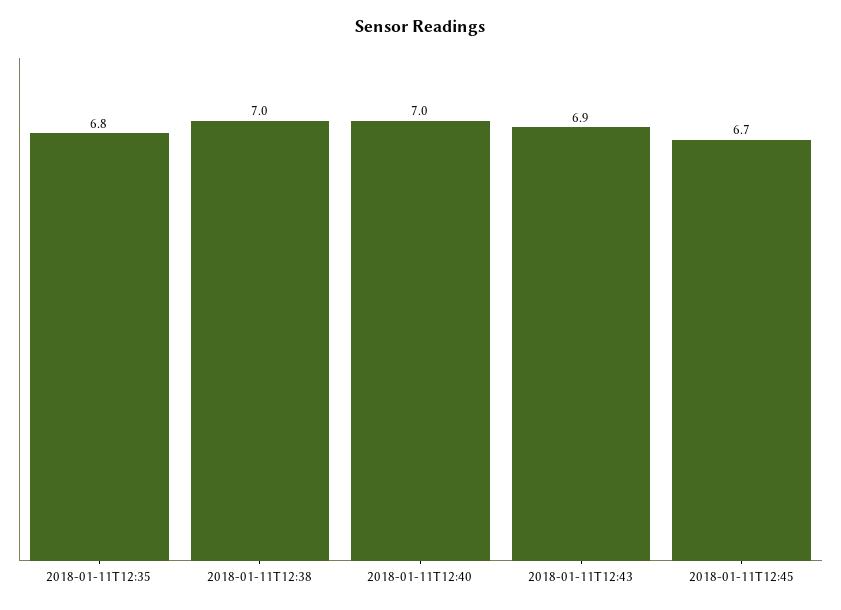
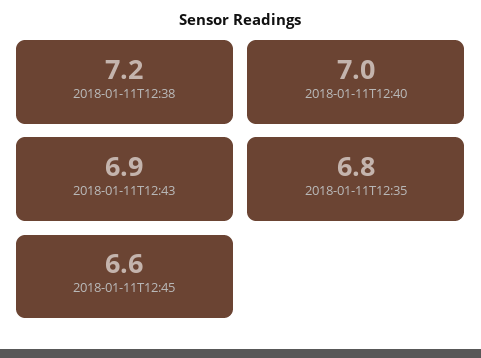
2018-01-11T12:38: 7 -> 7.2
2018-01-11T12:45: 6.7 -> 6.6

